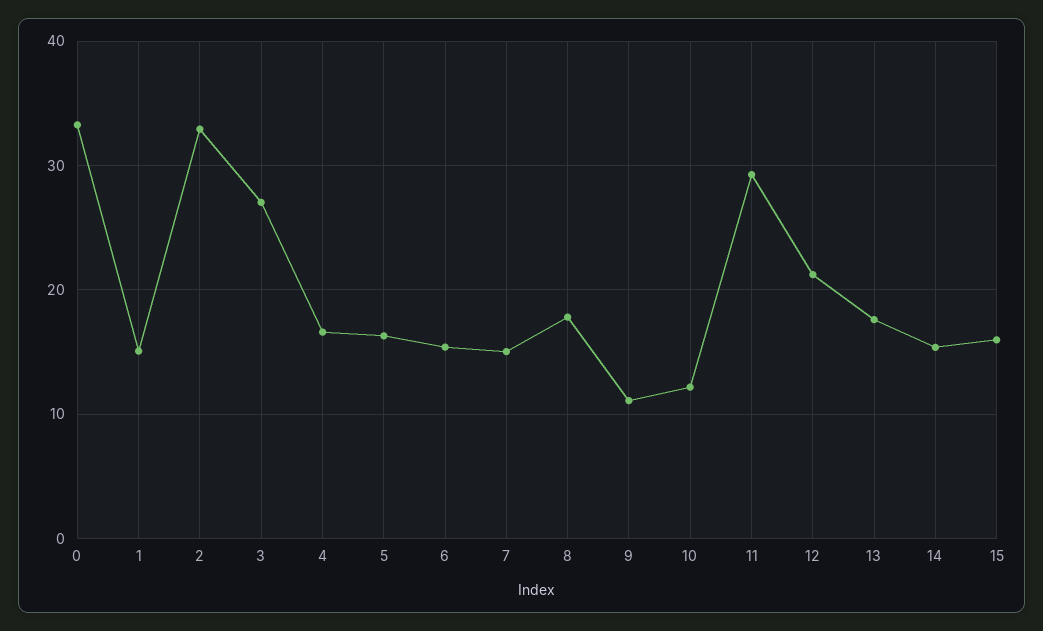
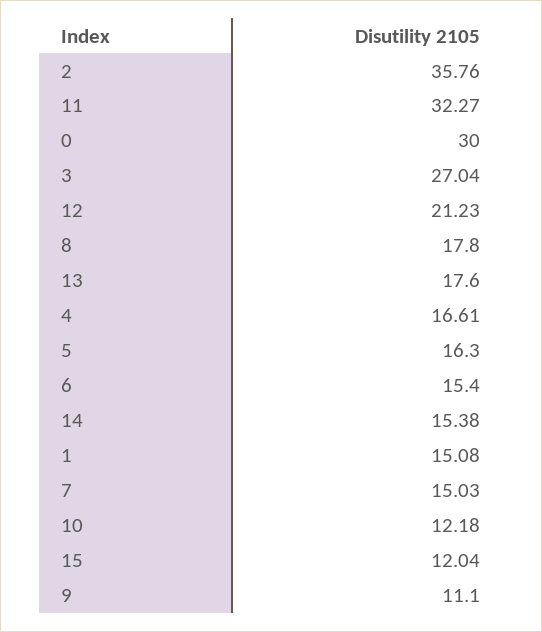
0: 33 -> 30
2: 33 -> 35.76
11: 29 -> 32.27
15: 16 -> 12.04

